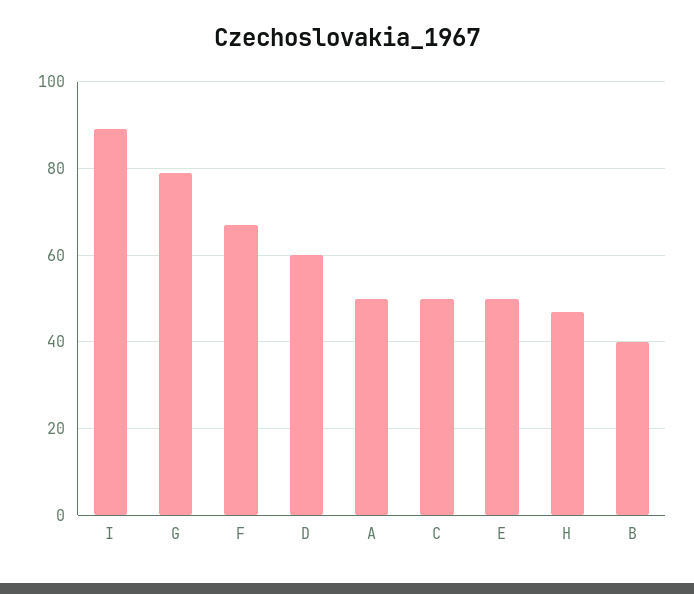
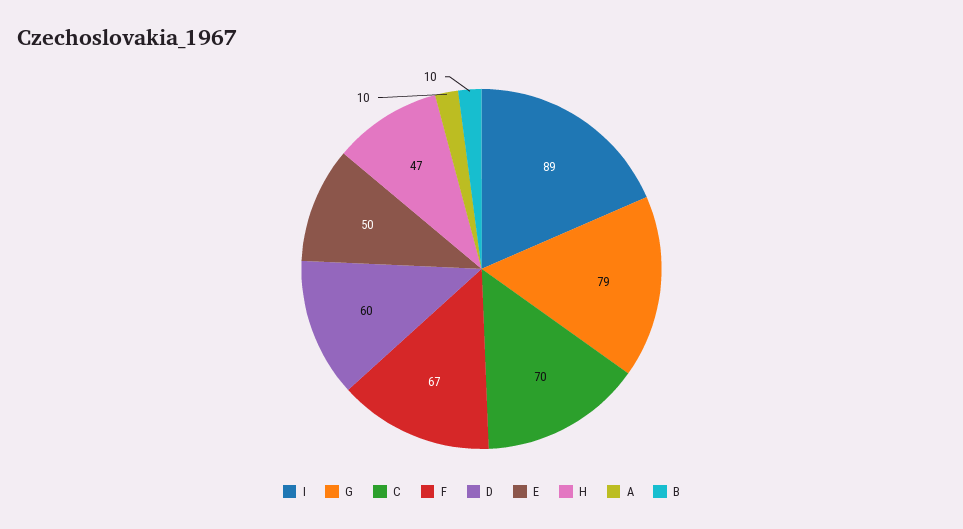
A: 50 -> 10
C: 50 -> 70
B: 40 -> 10

